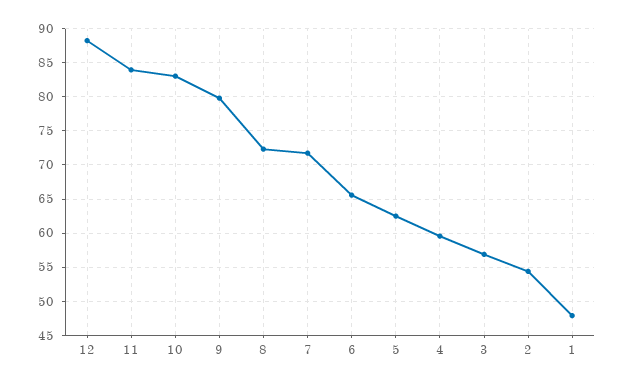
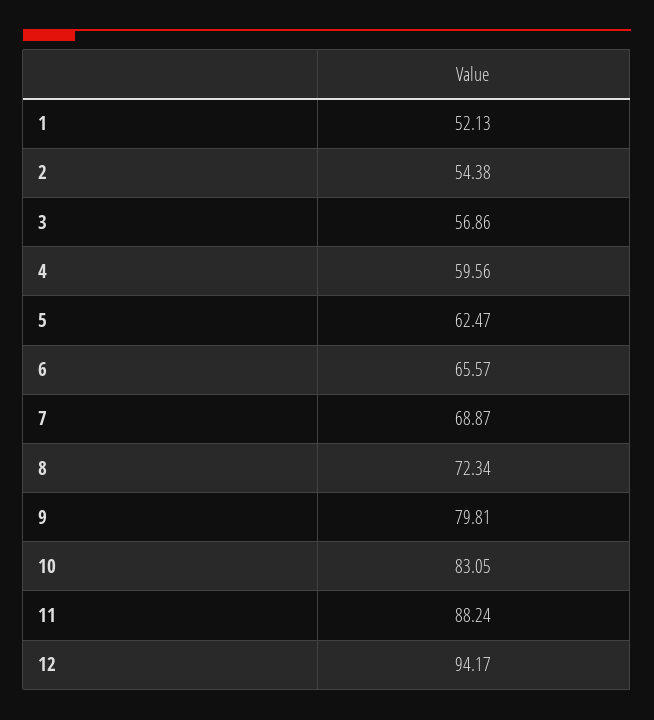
12: 88 -> 94.17
11: 84 -> 88.24
7: 72 -> 68.87
1: 48 -> 52.13

